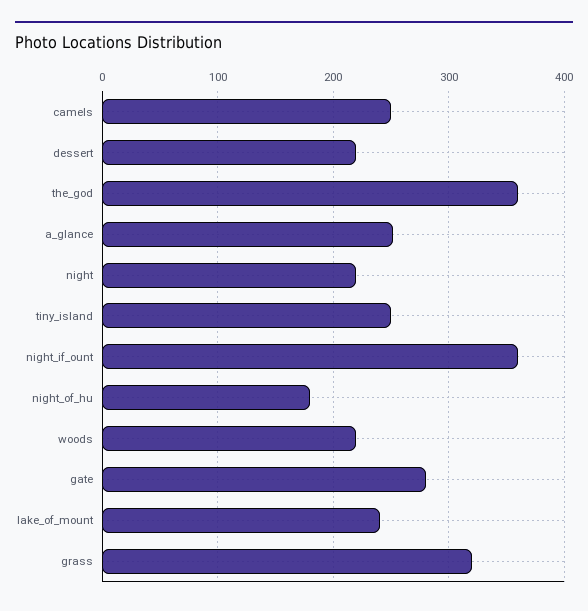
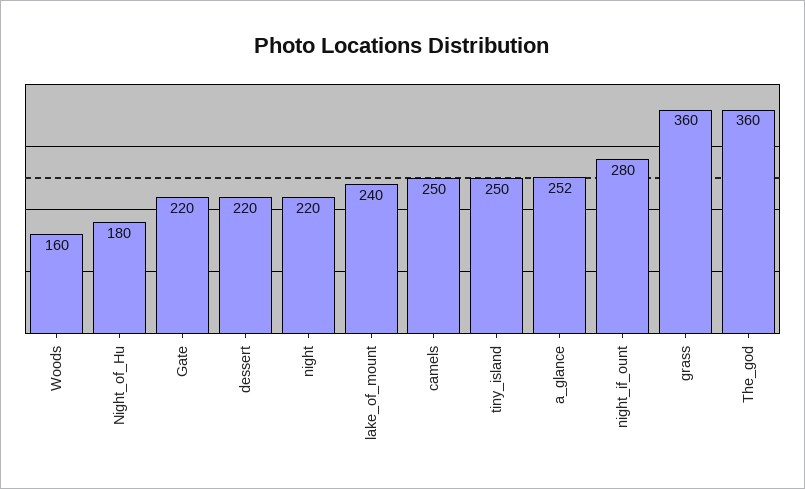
night_if_ount: 360 -> 280
woods: 220 -> 160
gate: 280 -> 220
grass: 320 -> 360

